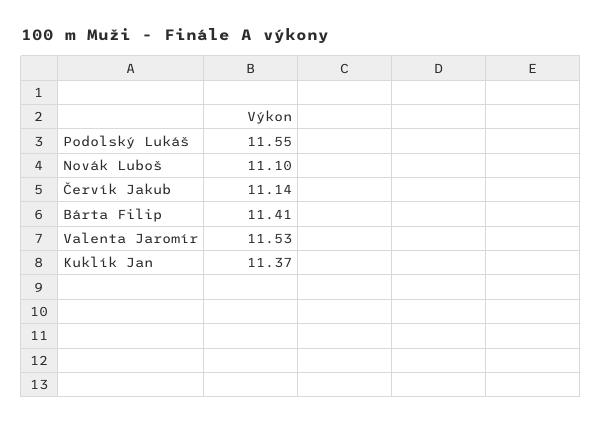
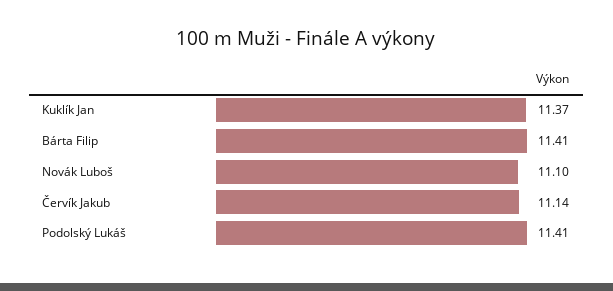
Podolský Lukáš: 11.55 -> 11.41
Valenta Jaromír: 11.53 -> none

